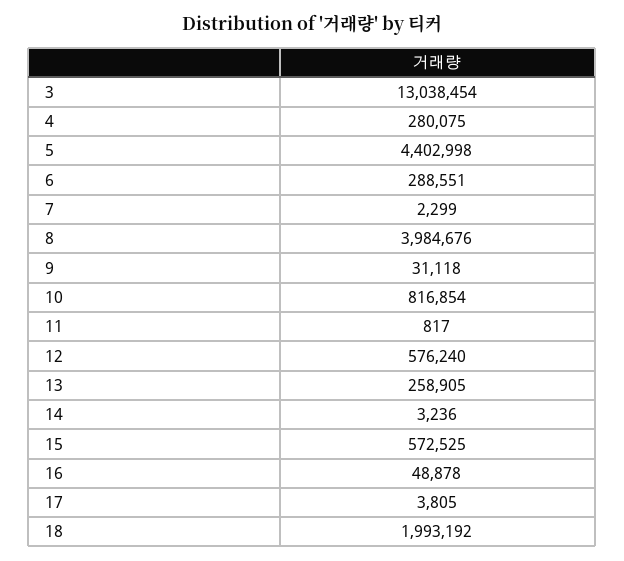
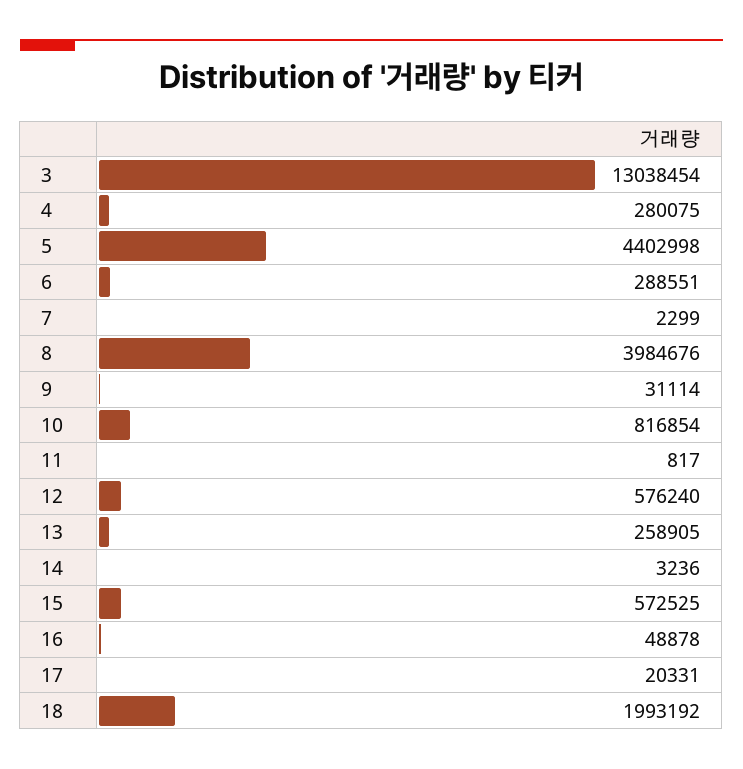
9: 31118 -> 31114
17: 3805 -> 20331

